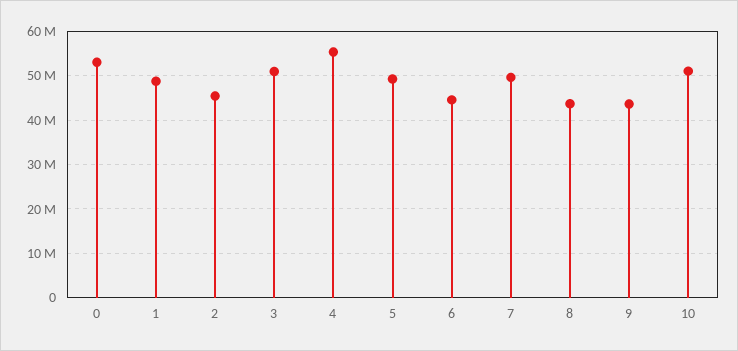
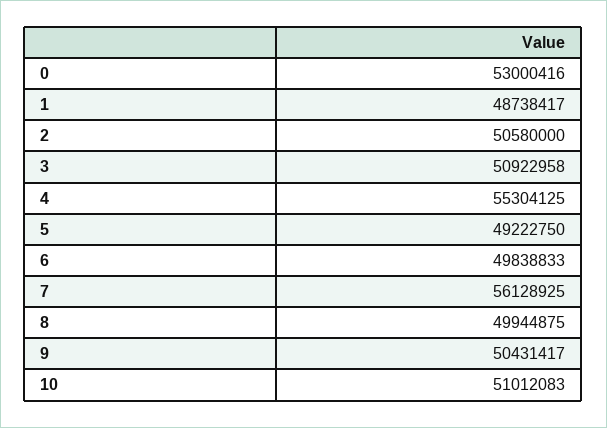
2: 46000000 -> 50580000
6: 44000000 -> 49838833
7: 50000000 -> 56128925
8: 44000000 -> 49944875
9: 44000000 -> 50431417

